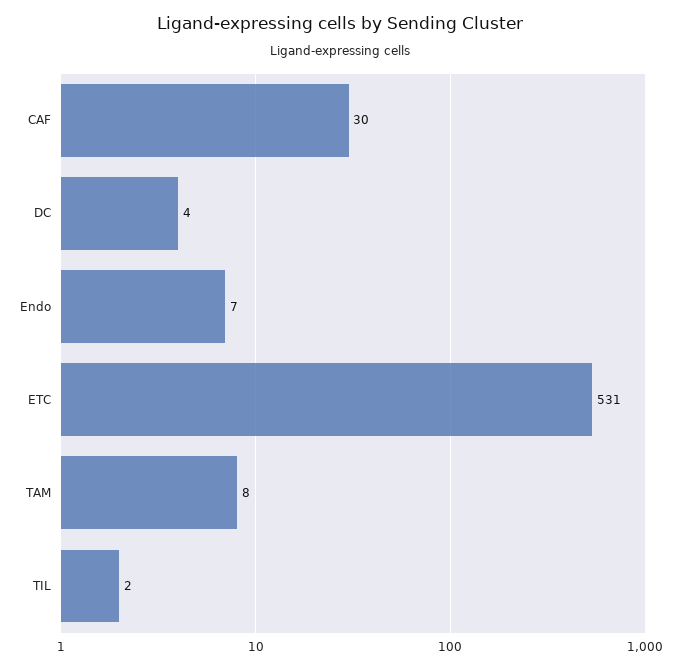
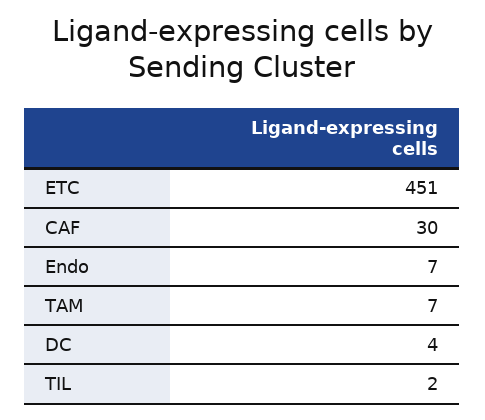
ETC: 531 -> 451
TAM: 8 -> 7

